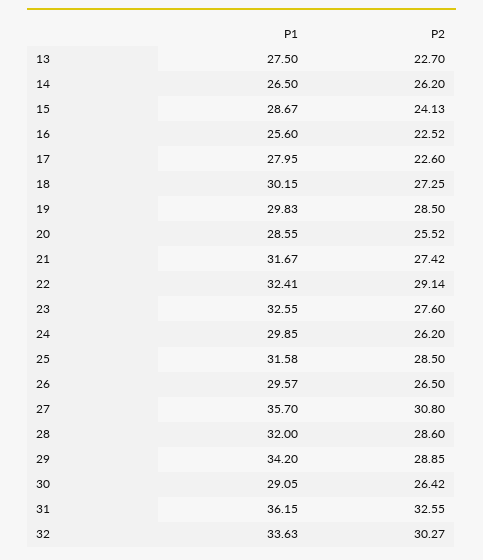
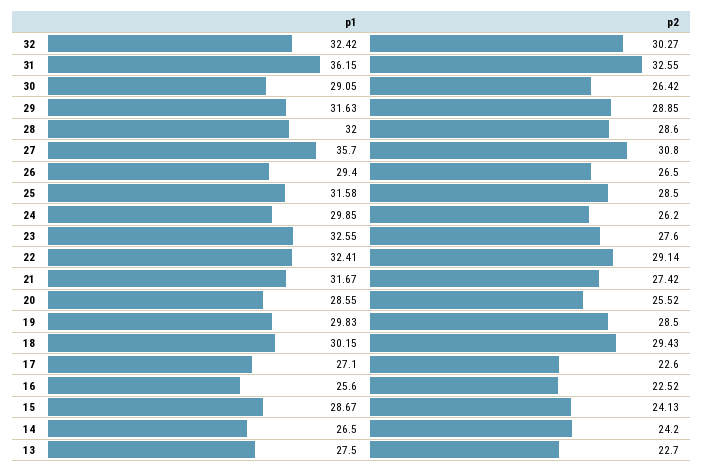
P2, 14: 26.2 -> 24.2
P1, 17: 27.95 -> 27.1
P2, 18: 27.25 -> 29.43
P1, 26: 29.57 -> 29.4
P1, 29: 34.2 -> 31.63
P1, 32: 33.63 -> 32.42

